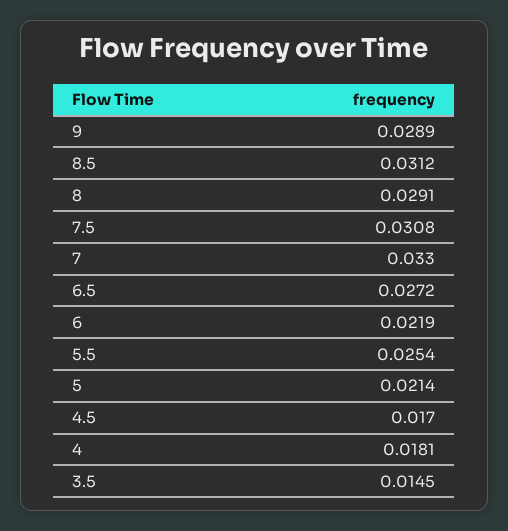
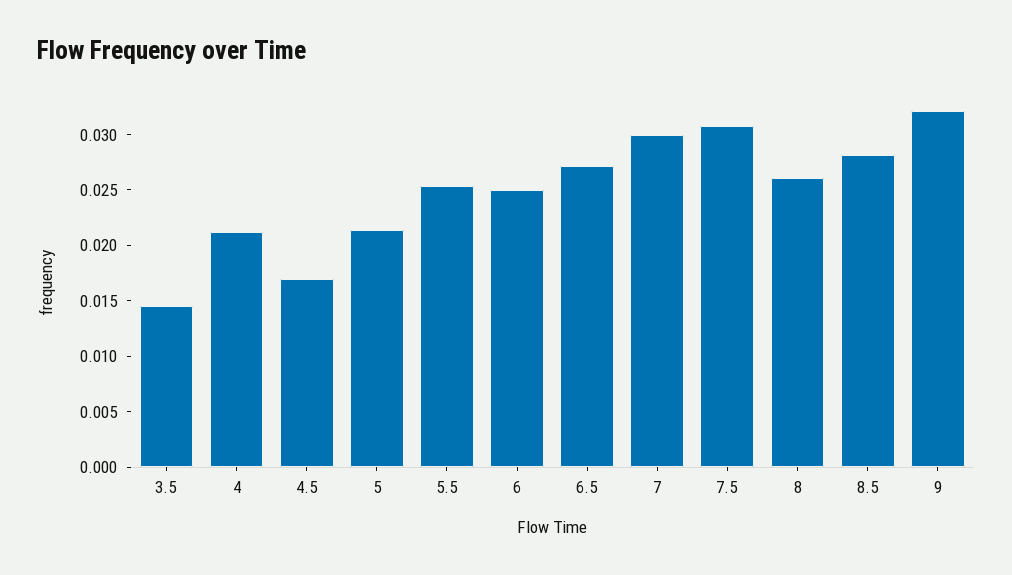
9: 0.0289 -> 0.032
8.5: 0.0312 -> 0.028
8: 0.0291 -> 0.026
7: 0.033 -> 0.03
6: 0.0219 -> 0.025
4: 0.0181 -> 0.021

